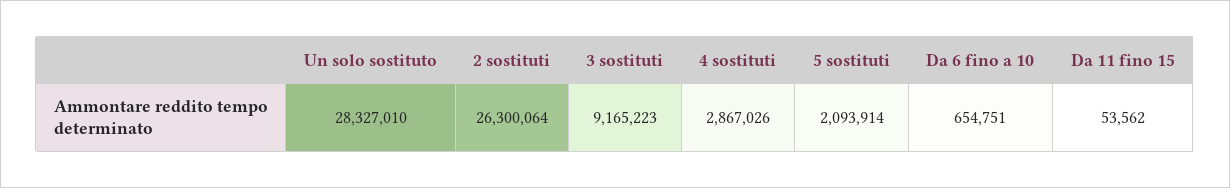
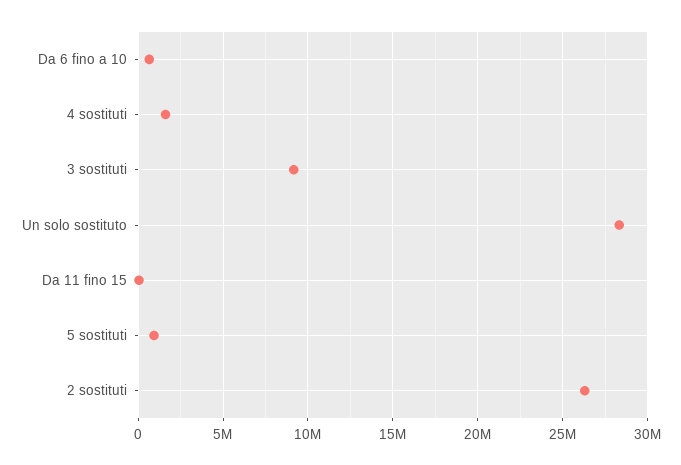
4 sostituti: 2867026 -> 1500000
5 sostituti: 2093914 -> 1000000

